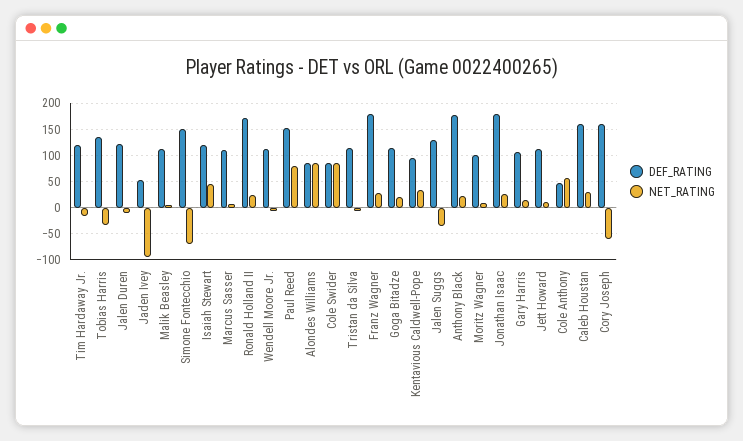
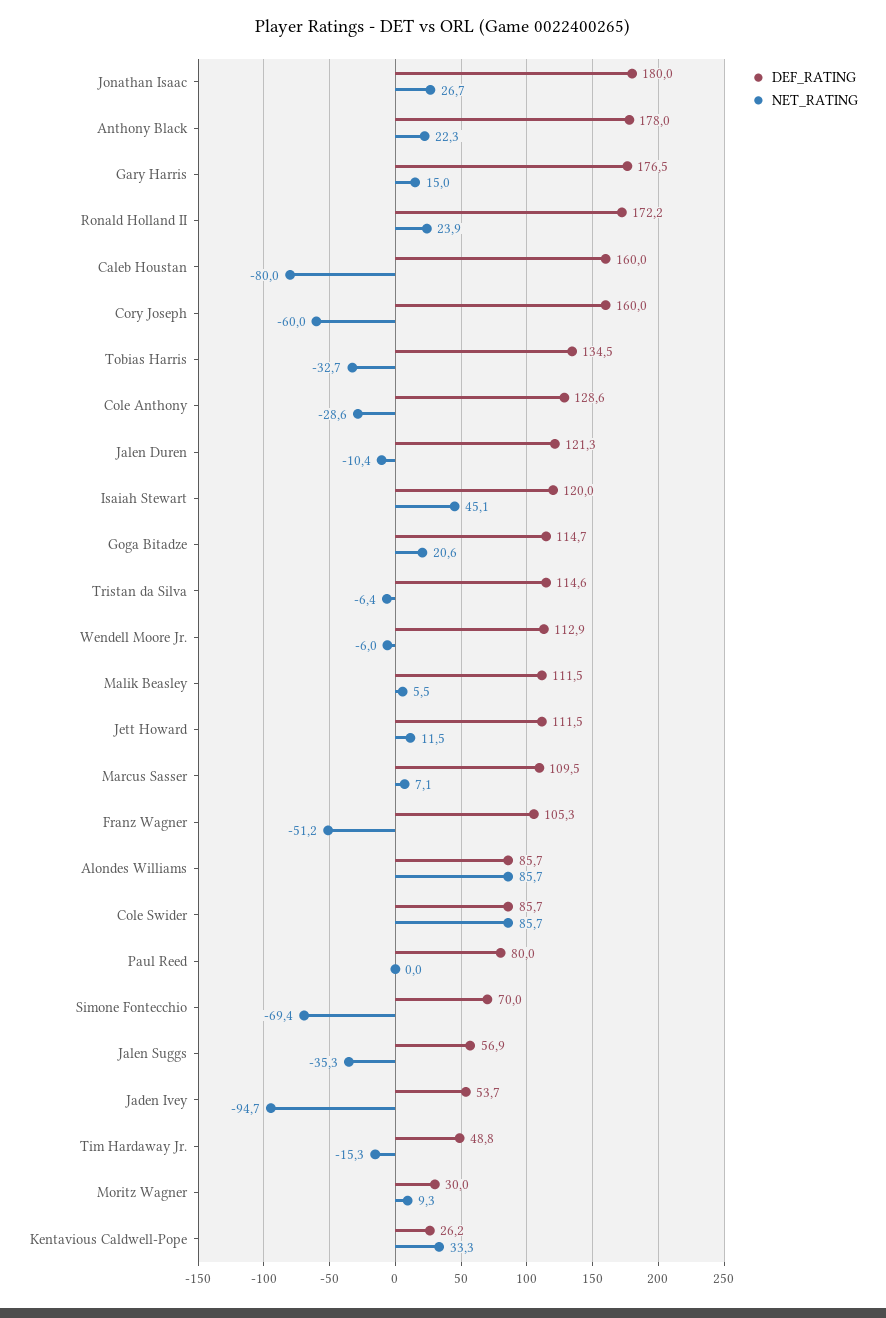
DEF_RATING, Tim Hardaway Jr.: 125 -> 48.8
DEF_RATING, Simone Fontecchio: 150 -> 70
DEF_RATING, Paul Reed: 150 -> 80
NET_RATING, Paul Reed: 75 -> 0
DEF_RATING, Franz Wagner: 175 -> 105.3
NET_RATING, Franz Wagner: 25 -> -51.2
DEF_RATING, Kentavious Caldwell-Pope: 100 -> 26.2
DEF_RATING, Jalen Suggs: 125 -> 56.9
DEF_RATING, Moritz Wagner: 100 -> 30
DEF_RATING, Gary Harris: 100 -> 176.5
DEF_RATING, Cole Anthony: 50 -> 128.6
NET_RATING, Cole Anthony: 50 -> -28.6
NET_RATING, Caleb Houstan: 25 -> -80

